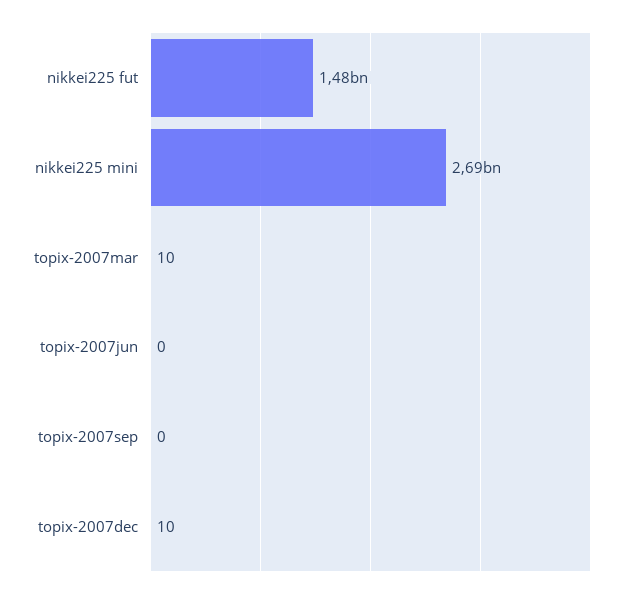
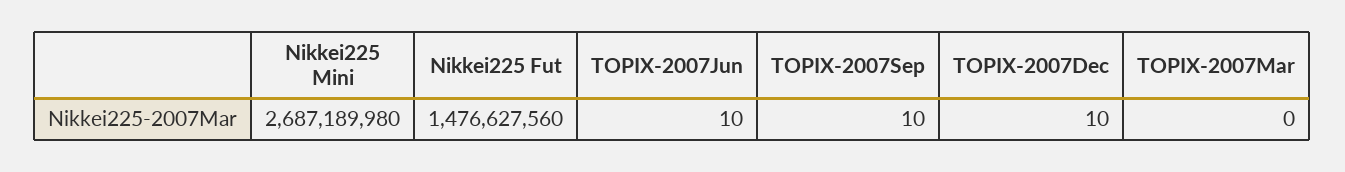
topix-2007mar: 10 -> 0
topix-2007jun: 0 -> 10
topix-2007sep: 0 -> 10

